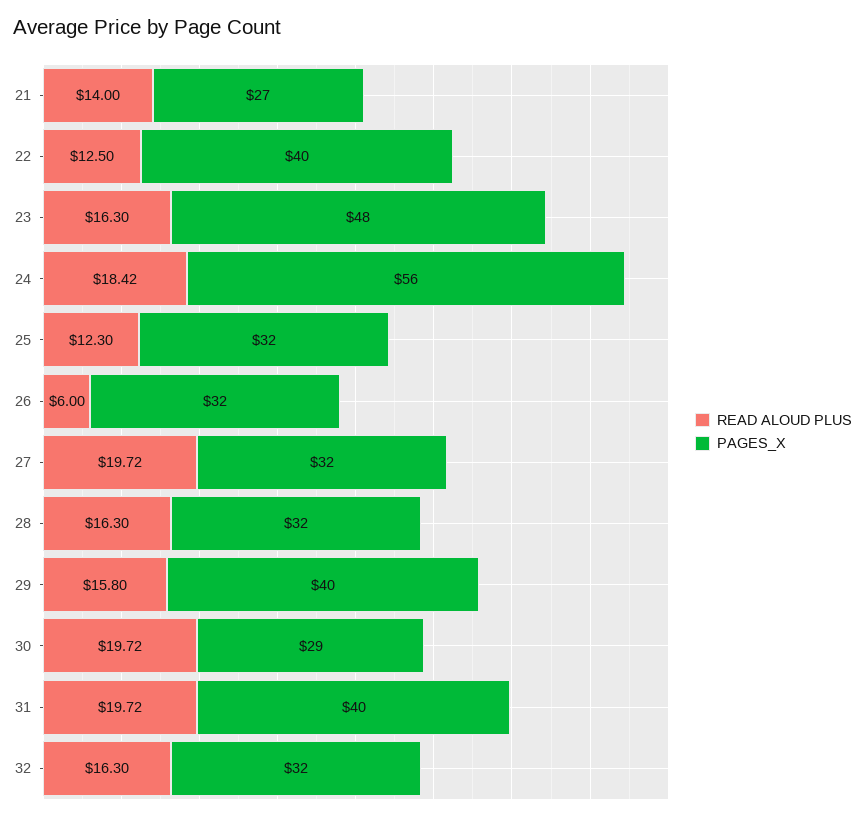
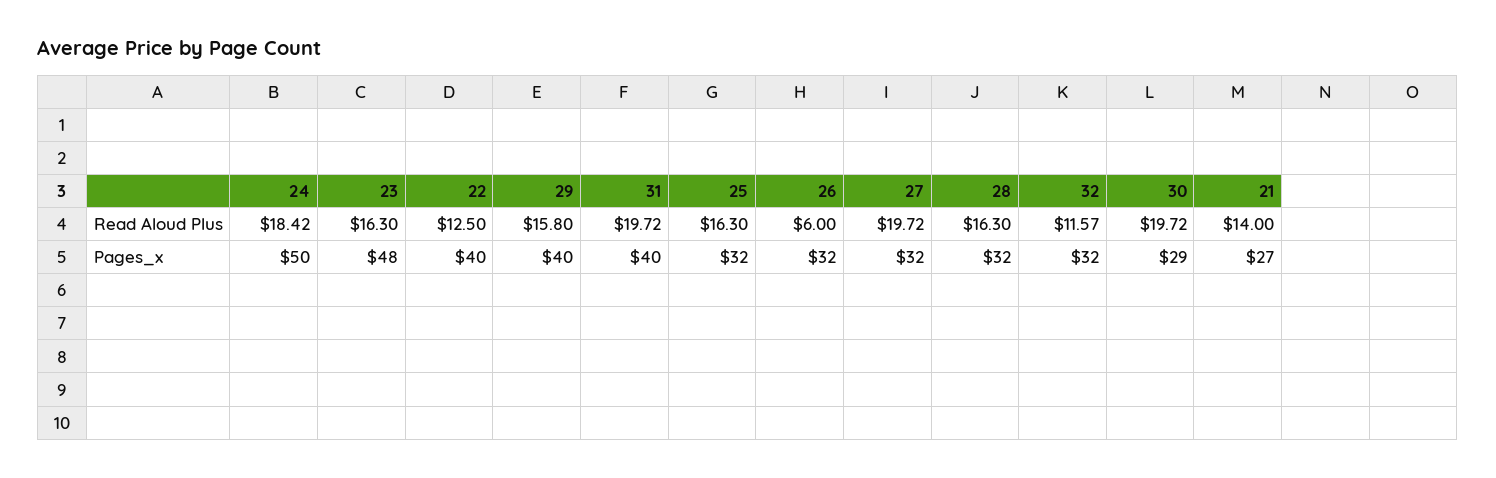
PAGES_X, 24: 56 -> 50
READ ALOUD PLUS, 25: 12.3 -> 16.3
READ ALOUD PLUS, 32: 16.3 -> 11.57

